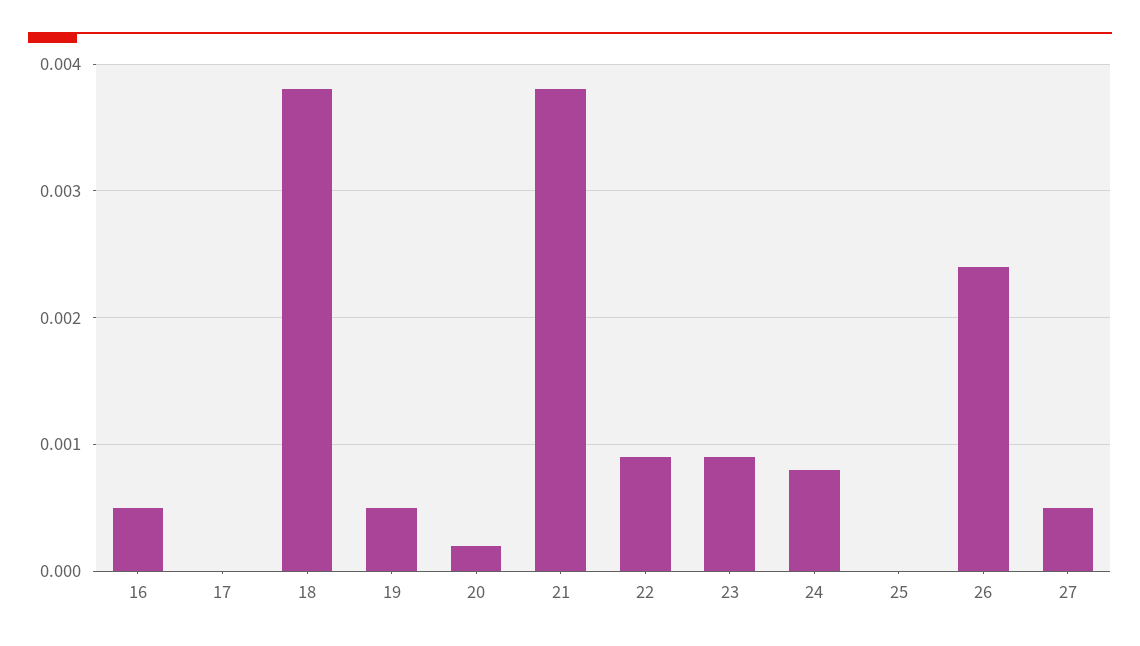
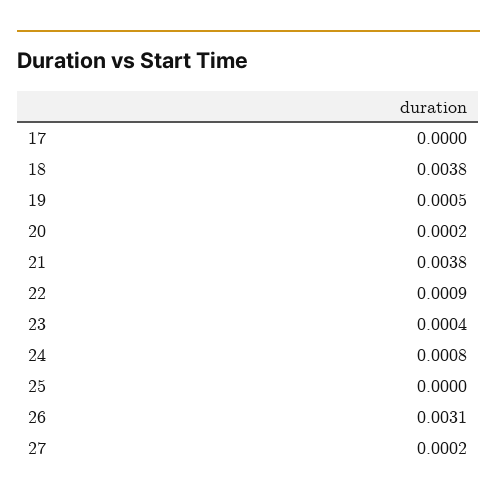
16: 0.0005 -> none
23: 0.0009 -> 0.0004
26: 0.0024 -> 0.0031
27: 0.0005 -> 0.0002

